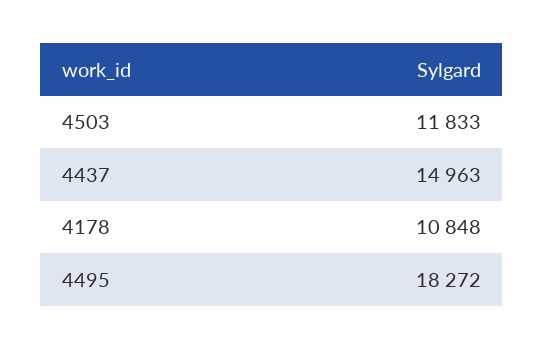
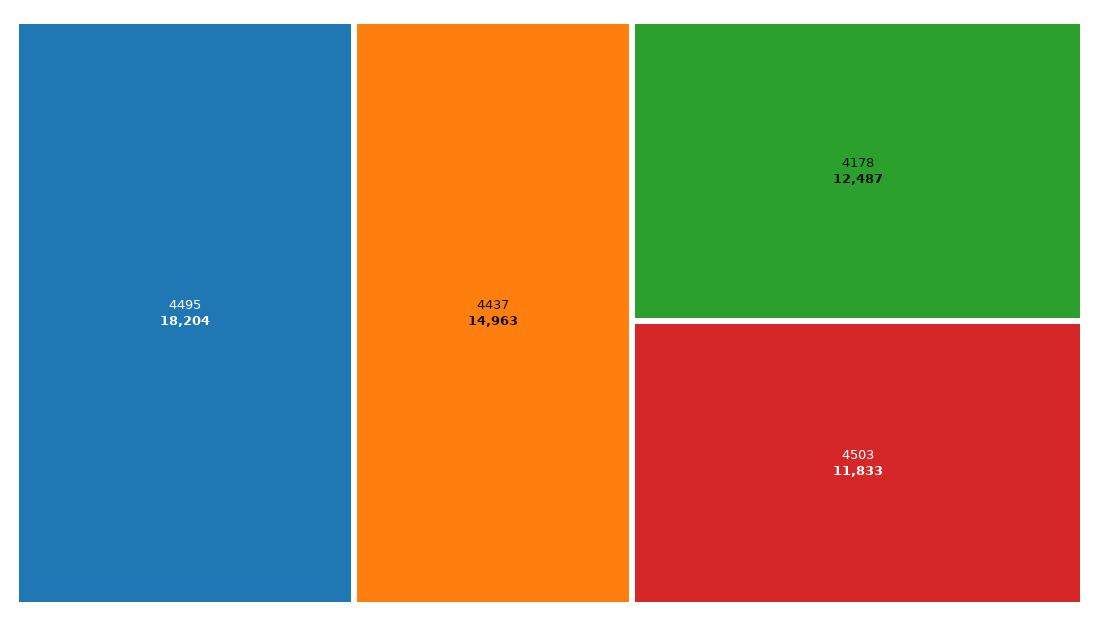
4178: 10848 -> 12487
4495: 18272 -> 18204

